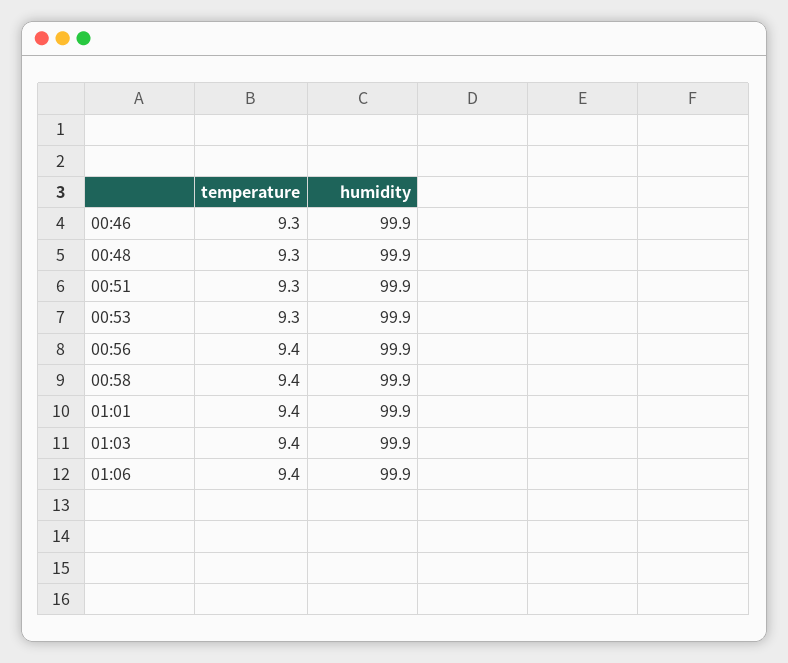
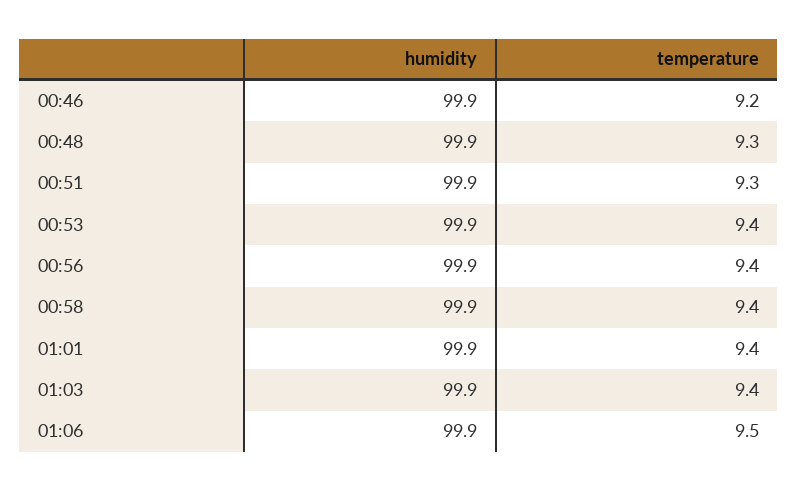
temperature, 00:46: 9.3 -> 9.2
temperature, 00:53: 9.3 -> 9.4
temperature, 01:06: 9.4 -> 9.5

